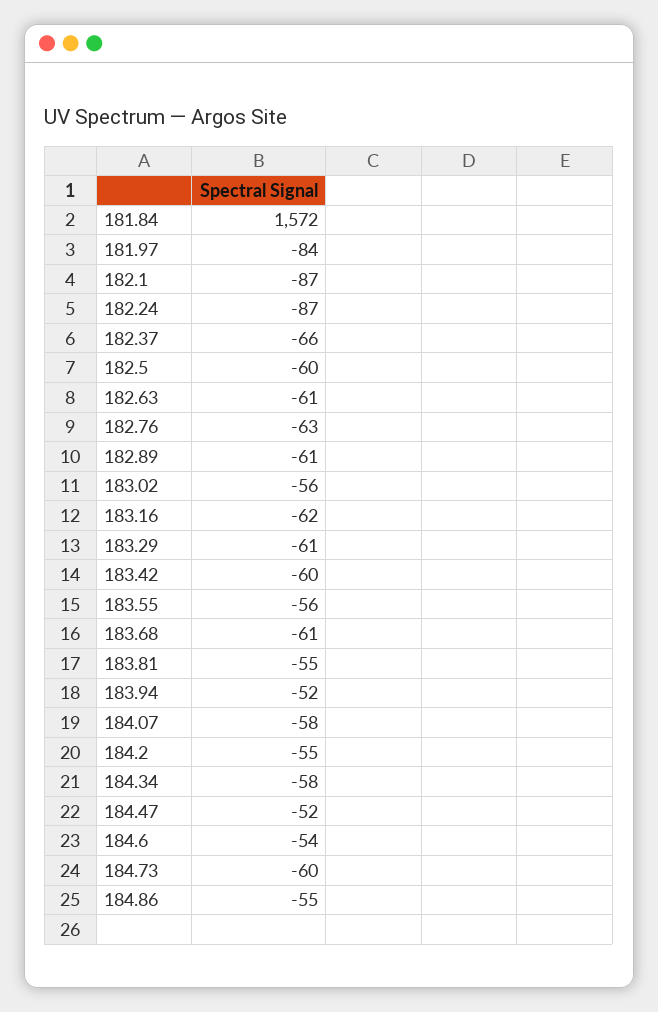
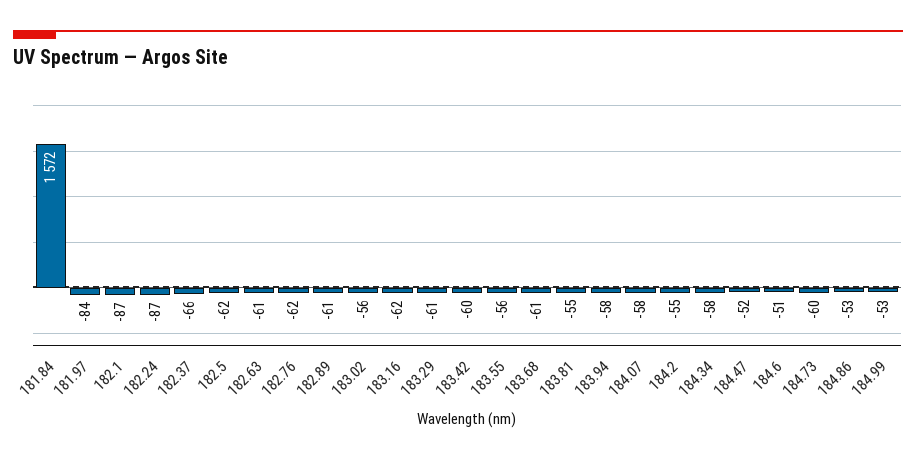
182.5: -60 -> -62
182.76: -63 -> -62
183.94: -52 -> -58
184.6: -54 -> -51
184.86: -55 -> -53
184.99: none -> -53

